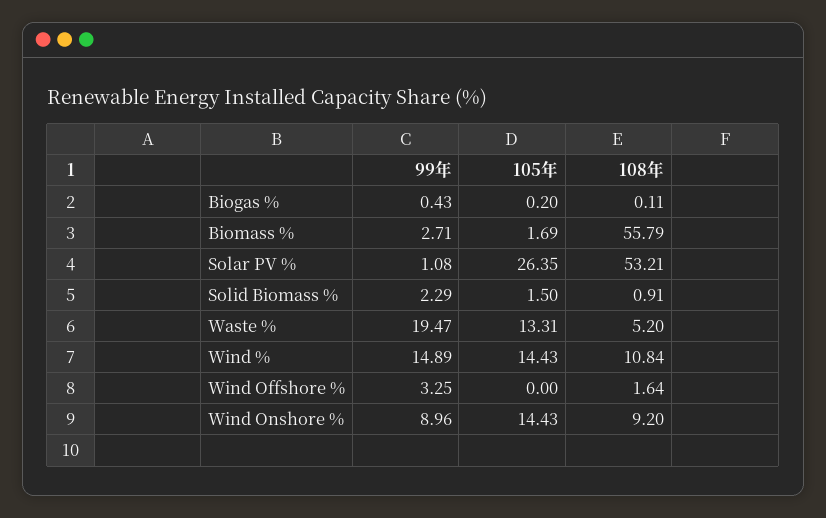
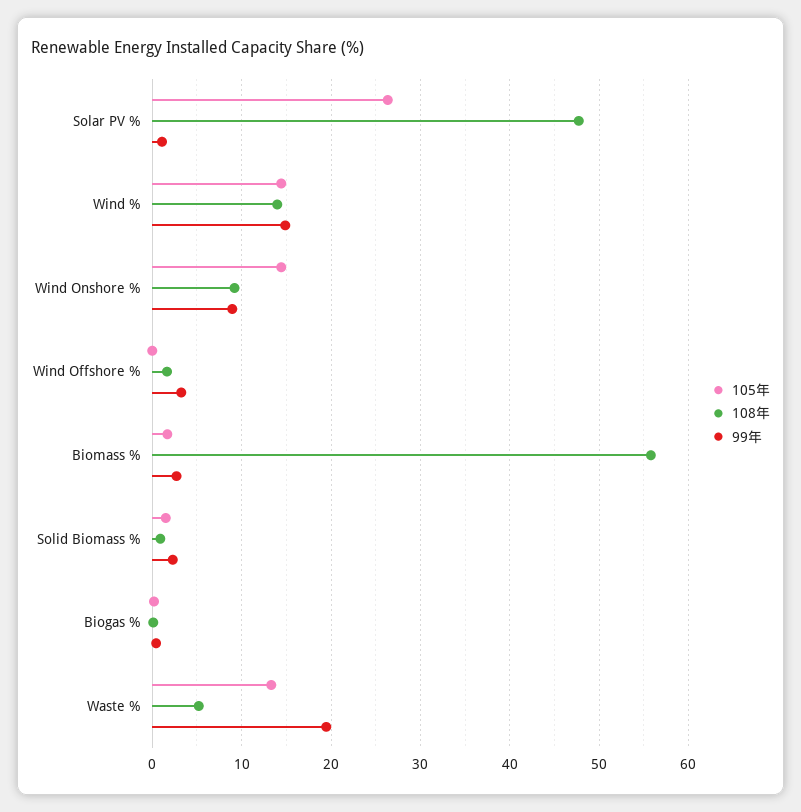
108年, Solar PV %: 53.21 -> 48
108年, Wind %: 10.84 -> 14

